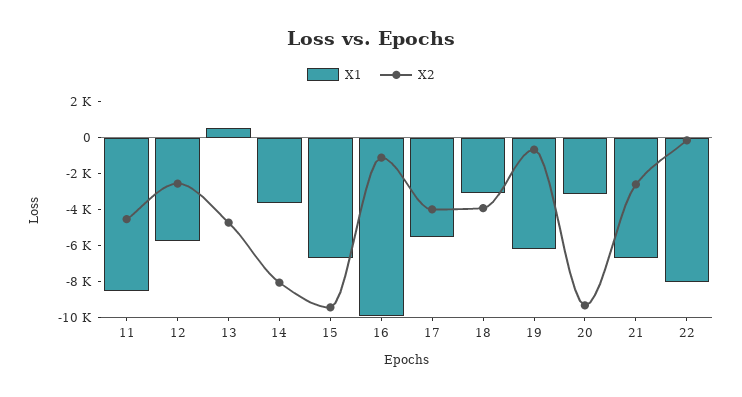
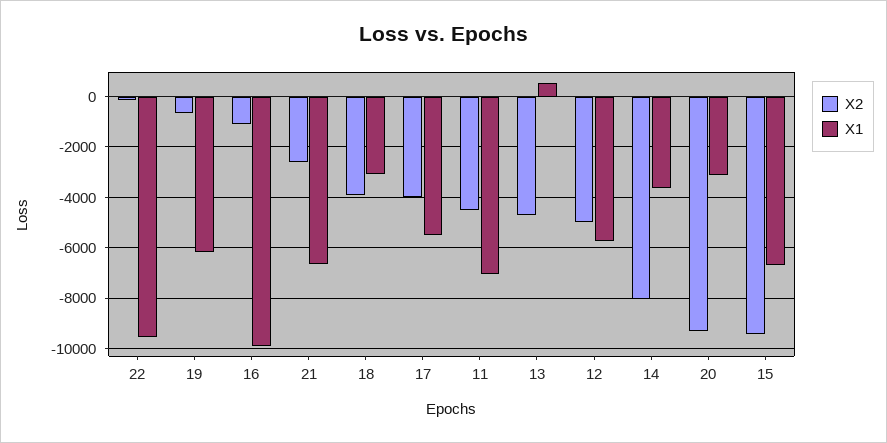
X1, 11: -8500 -> -7000
X2, 12: -2500 -> -5000
X1, 22: -8000 -> -9500

